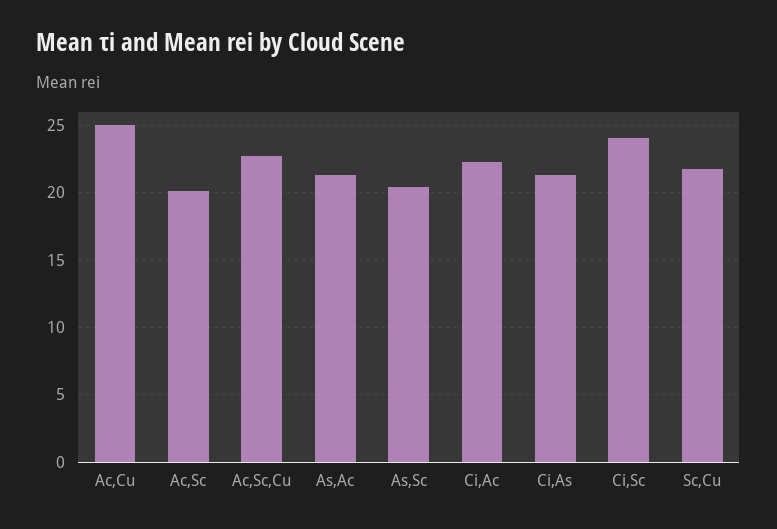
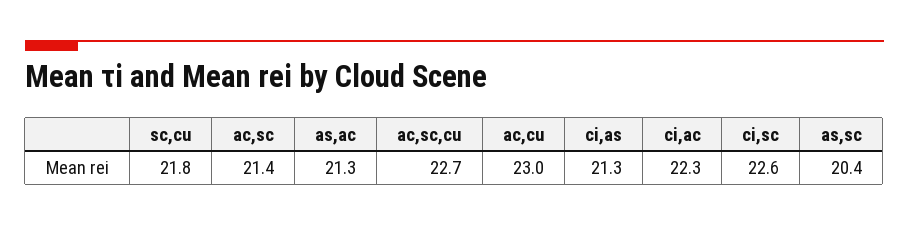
Ac,Cu: 25 -> 23
Ac,Sc: 20 -> 21.4
Ci,Sc: 24 -> 22.6

